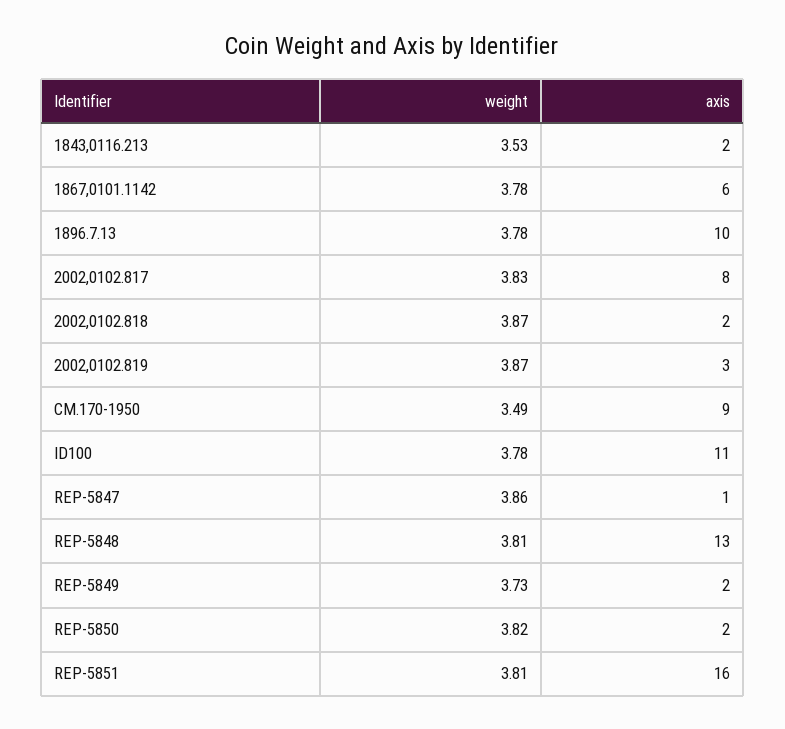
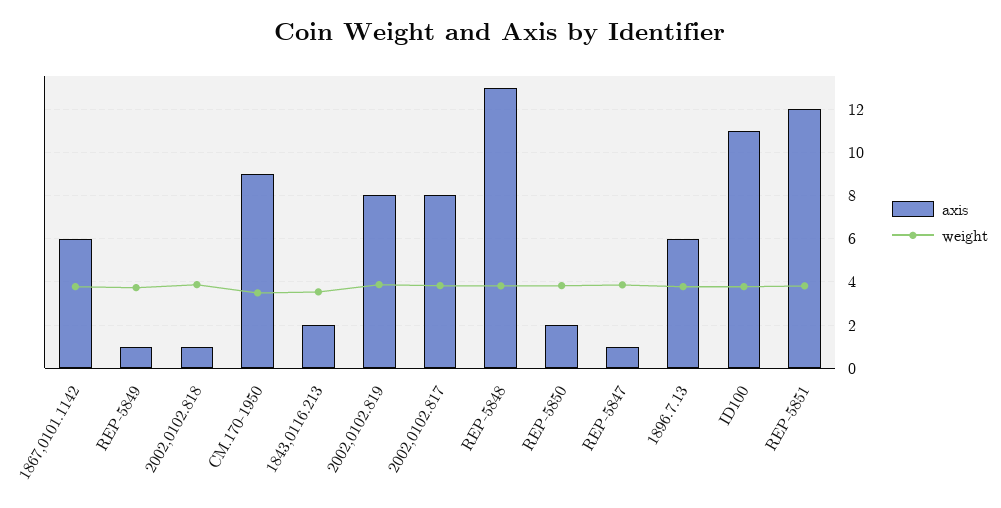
axis, 1896.7.13: 10 -> 6
axis, 2002,0102.818: 2 -> 1
axis, 2002,0102.819: 3 -> 8
axis, REP-5849: 2 -> 1
axis, REP-5851: 16 -> 12

